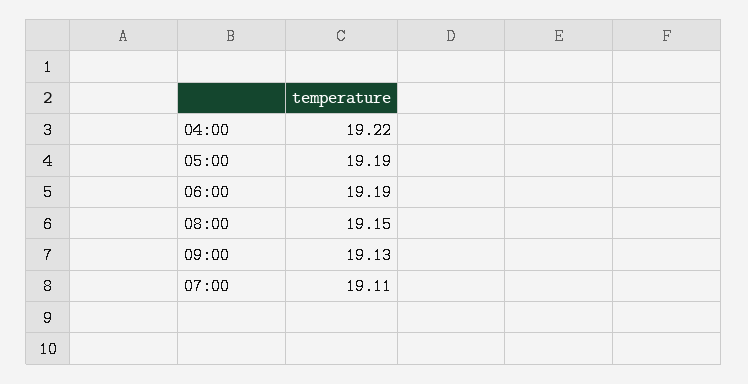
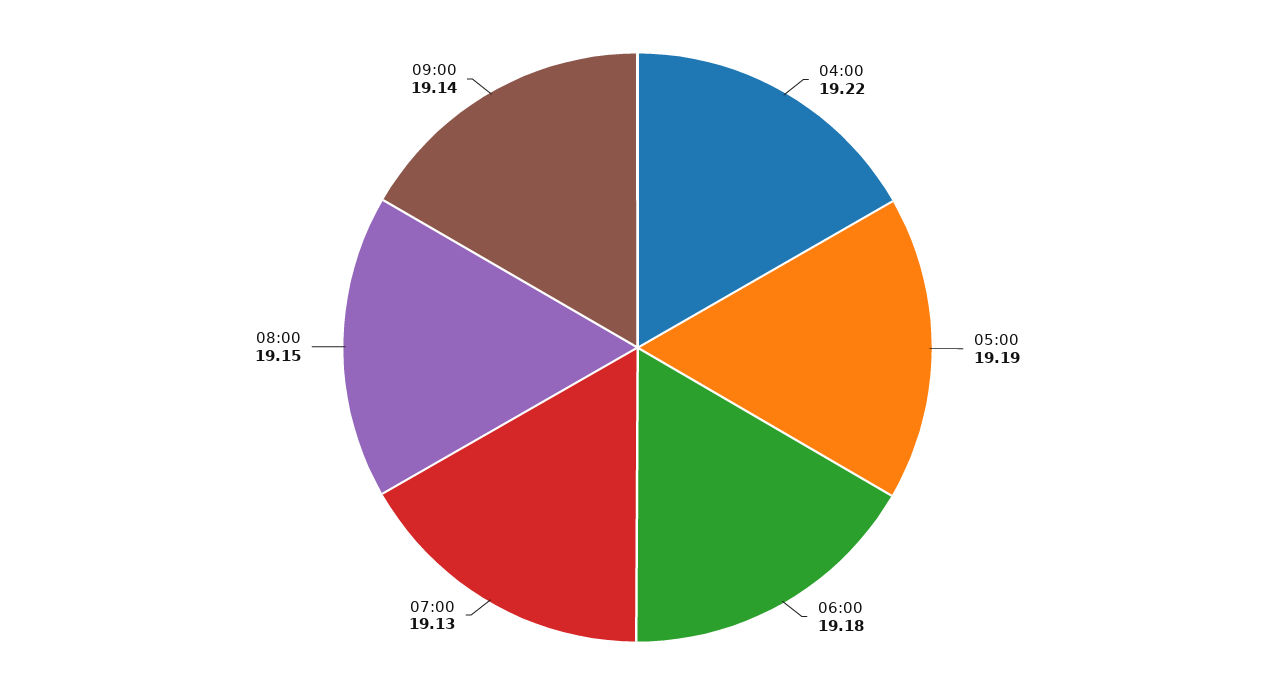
06:00: 19.19 -> 19.18
09:00: 19.13 -> 19.14
07:00: 19.11 -> 19.13

